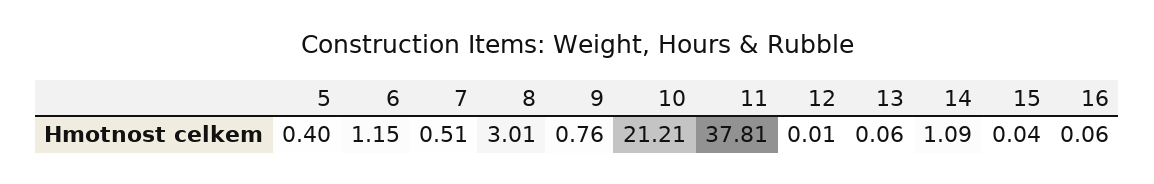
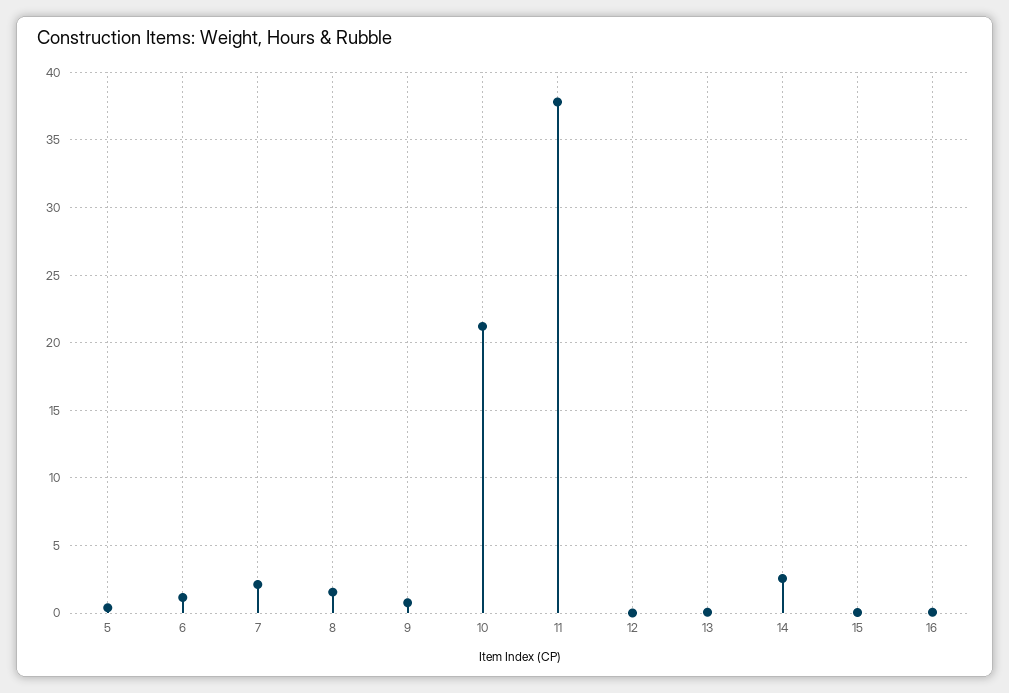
7: 0.51 -> 2
8: 3.01 -> 1.5
14: 1.09 -> 2.5

